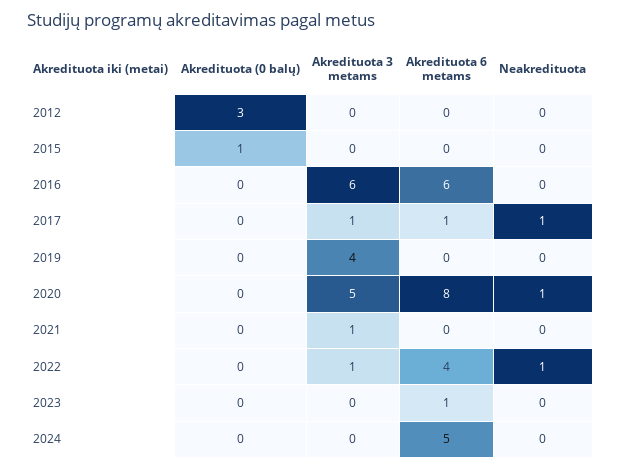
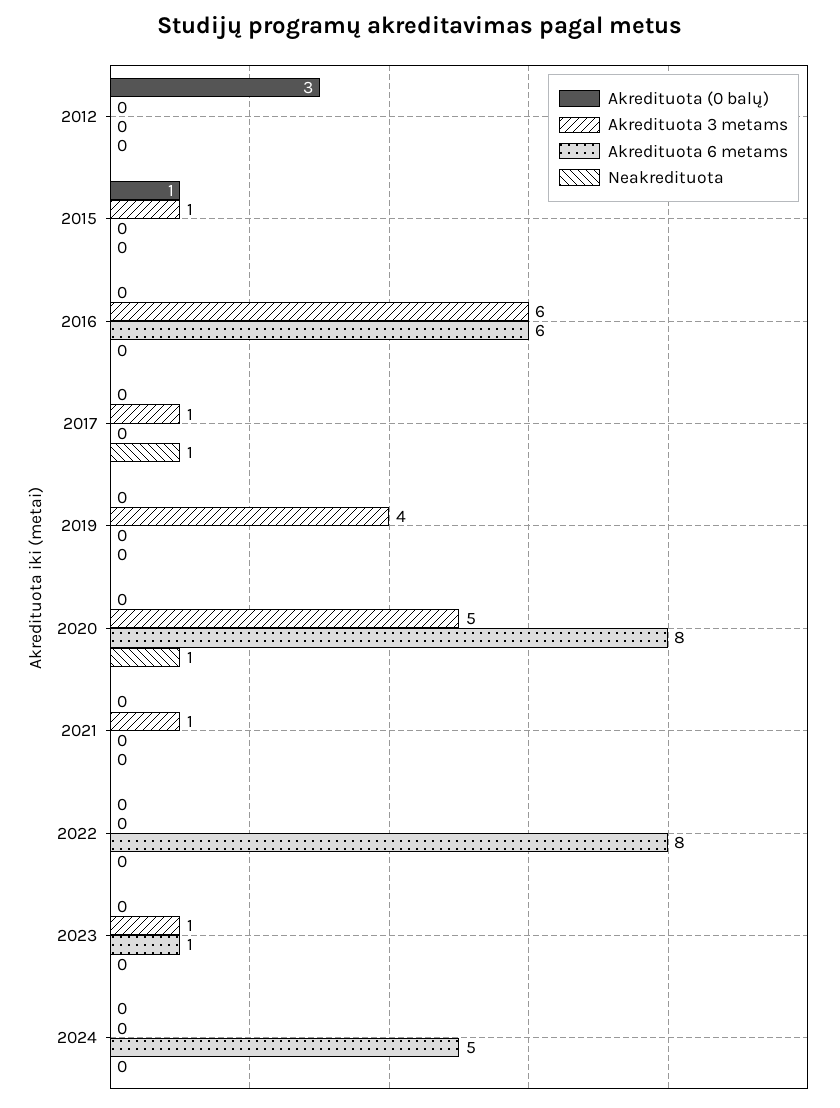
Akredituota 3 metams, 2015: 0 -> 1
Akredituota 6 metams, 2017: 1 -> 0
Akredituota 3 metams, 2022: 1 -> 0
Akredituota 6 metams, 2022: 4 -> 8
Neakredituota, 2022: 1 -> 0
Akredituota 3 metams, 2023: 0 -> 1

